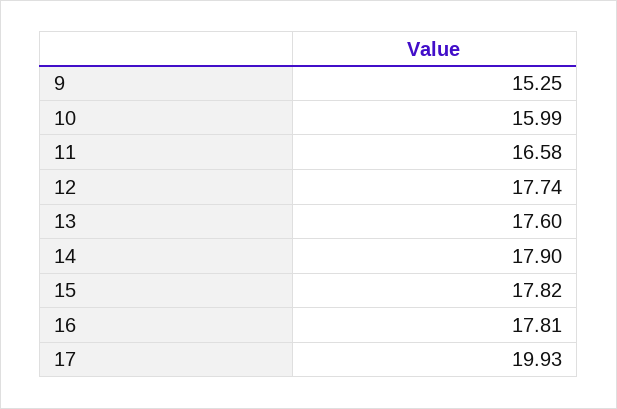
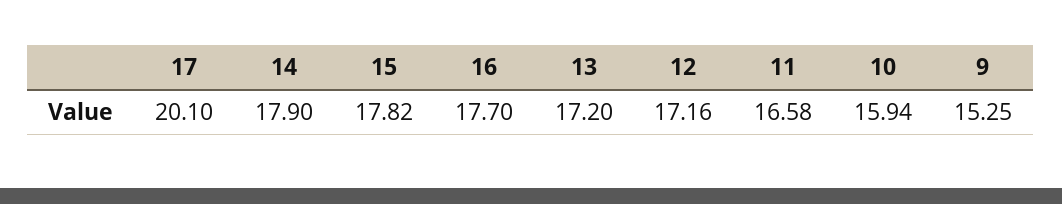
10: 15.99 -> 15.94
12: 17.74 -> 17.16
13: 17.6 -> 17.2
16: 17.81 -> 17.7
17: 19.93 -> 20.1

